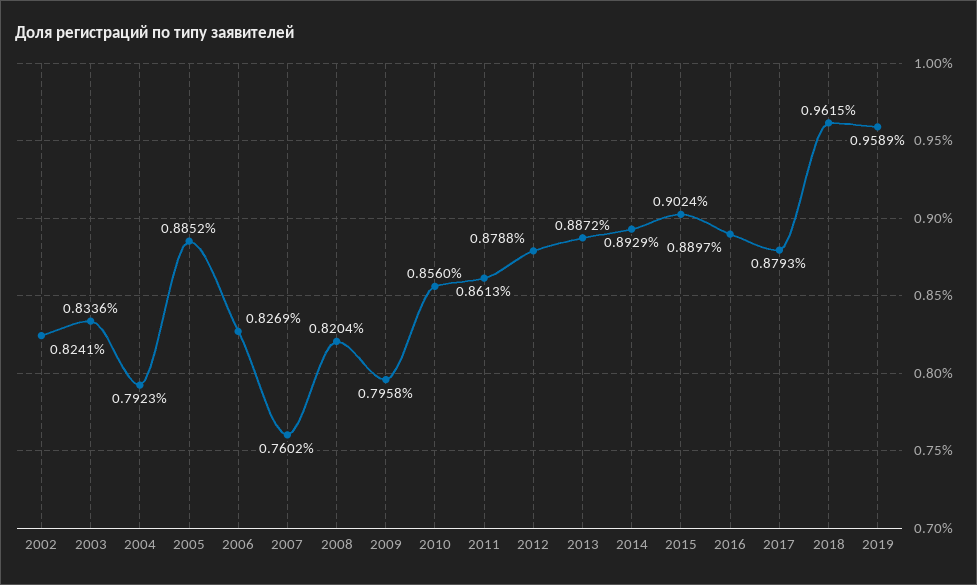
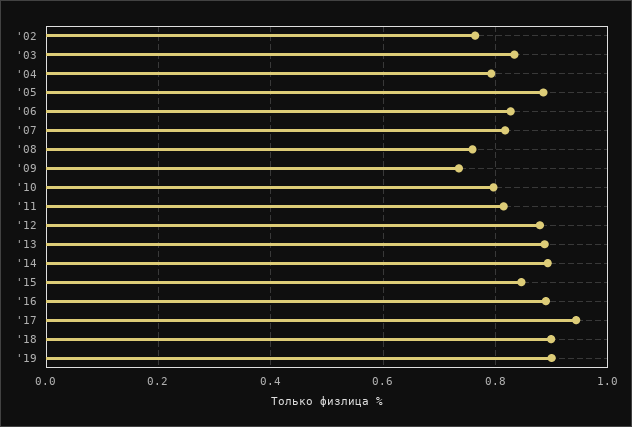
2002: 0.8241 -> 0.76
2007: 0.7602 -> 0.82
2008: 0.8204 -> 0.76
2009: 0.7958 -> 0.74
2010: 0.856 -> 0.8
2011: 0.8613 -> 0.82
2015: 0.9024 -> 0.84
2017: 0.8793 -> 0.94
2018: 0.9615 -> 0.9
2019: 0.9589 -> 0.9

